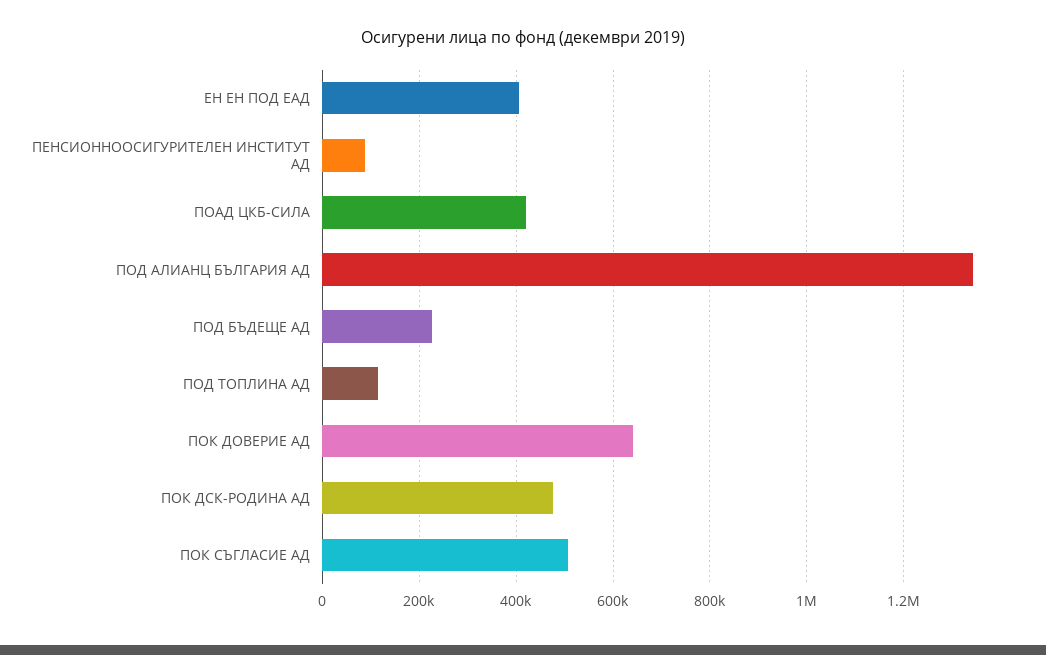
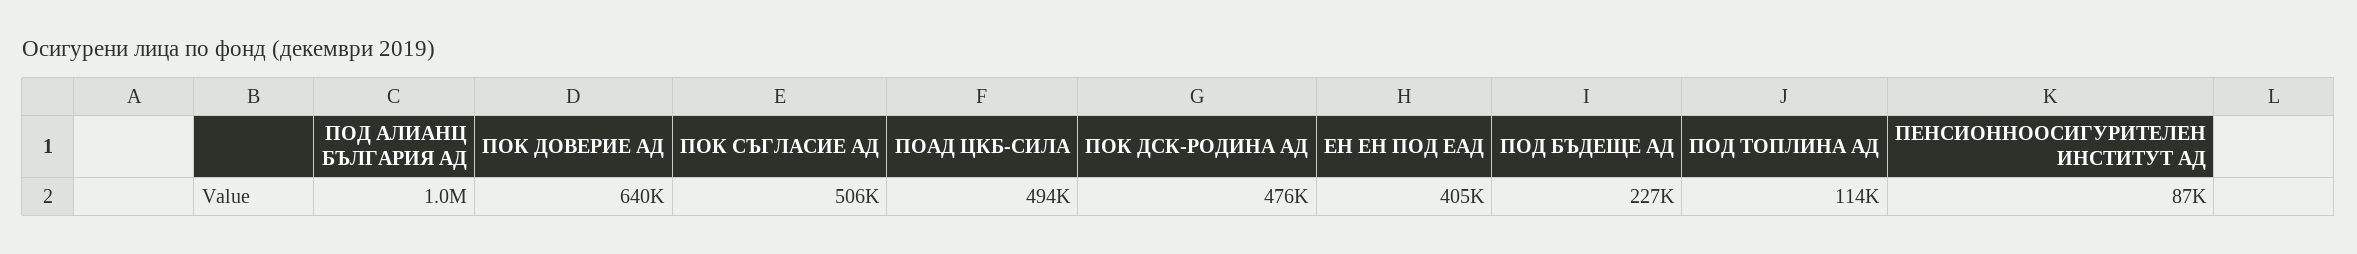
ПОАД ЦКБ-СИЛА: 420000 -> 494000
ПОД АЛИАНЦ БЪЛГАРИЯ АД: 1340000 -> 1000000

